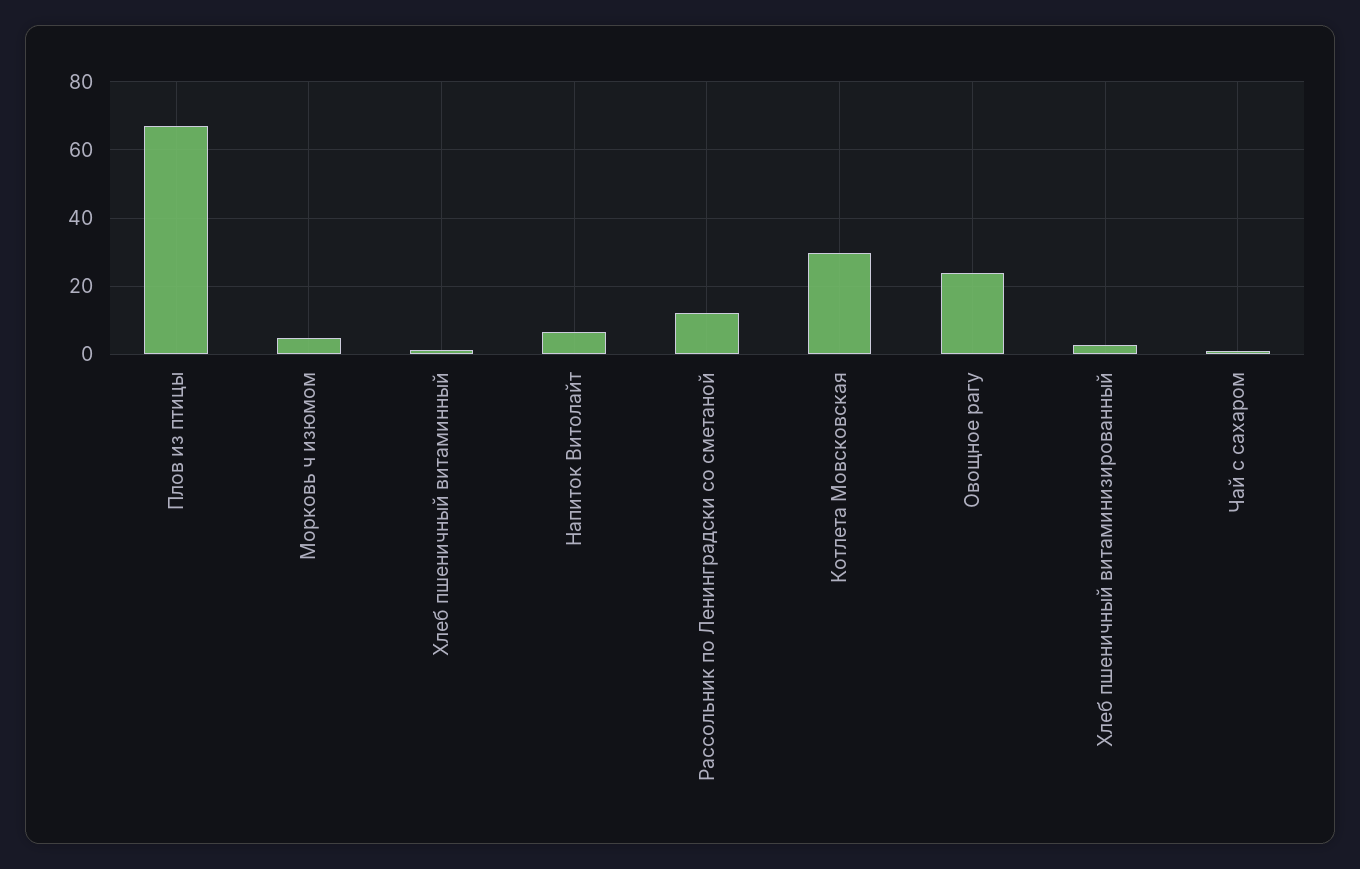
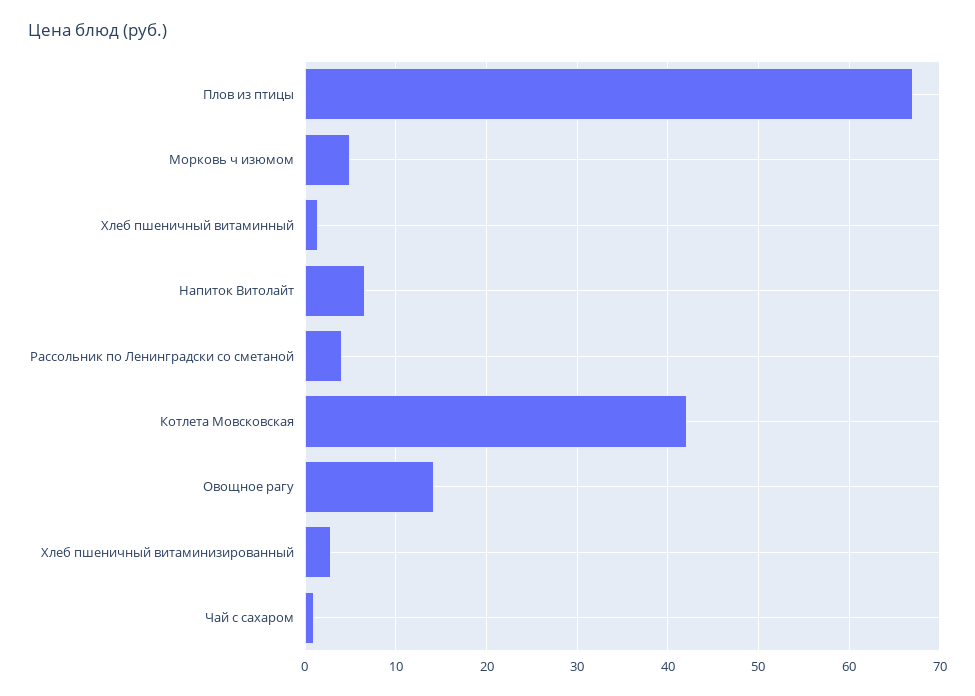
Рассольник по Ленинградски со сметаной: 12 -> 4
Котлета Мовсковская: 30 -> 42
Овощное рагу: 24 -> 14

